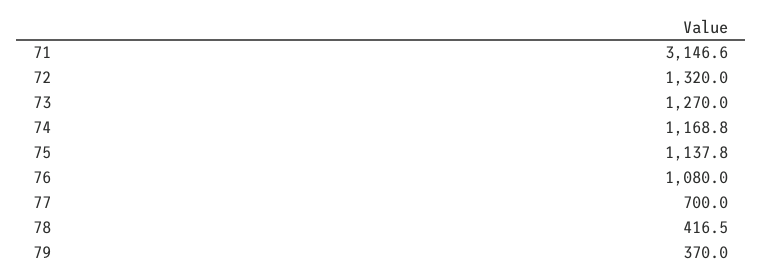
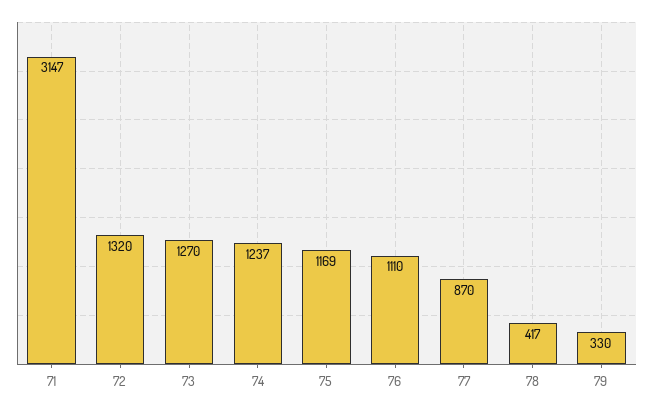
74: 1168.8 -> 1237
75: 1137.8 -> 1169
76: 1080 -> 1110
77: 700 -> 870
79: 370 -> 330

